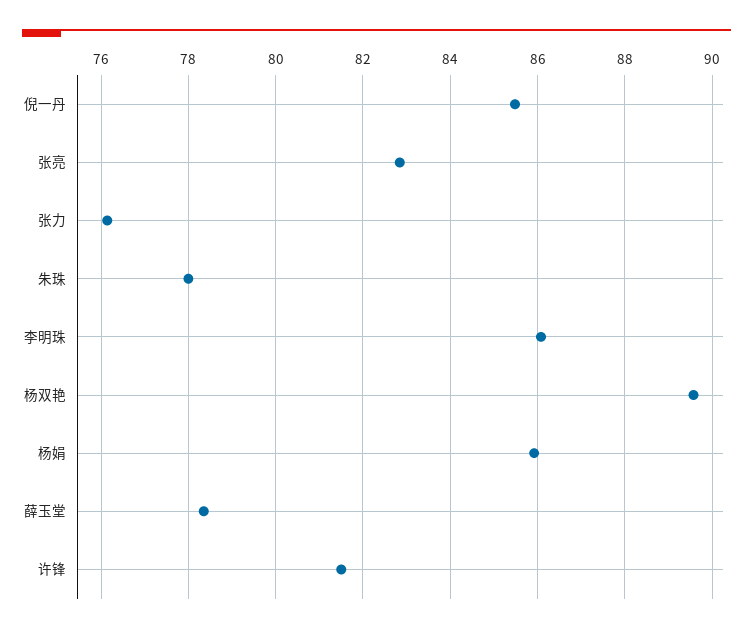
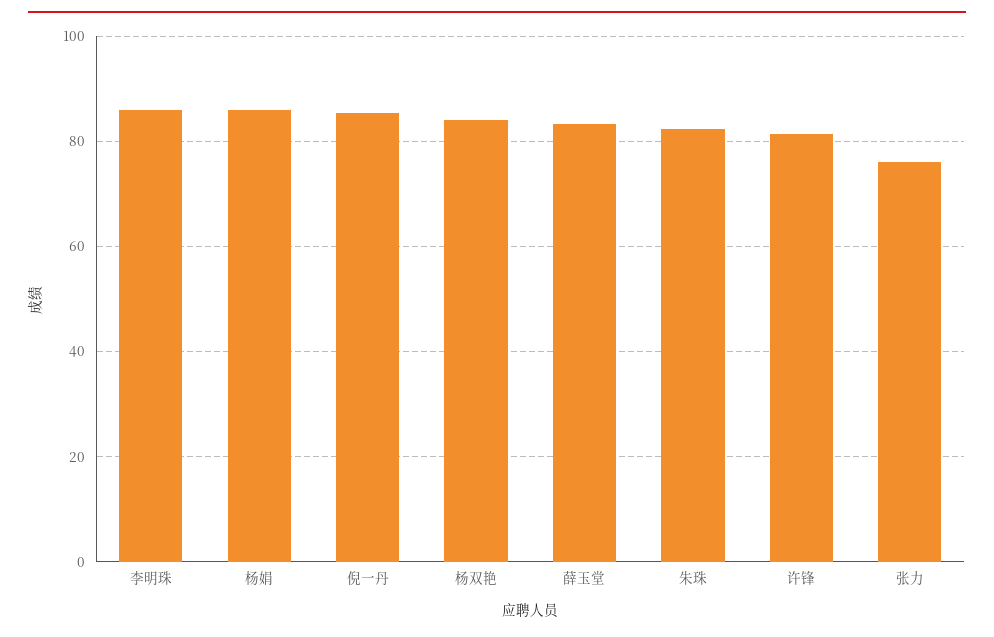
张亮: 82.8 -> none
朱珠: 78 -> 82
杨双艳: 89.6 -> 84
薛玉堂: 78.4 -> 84

